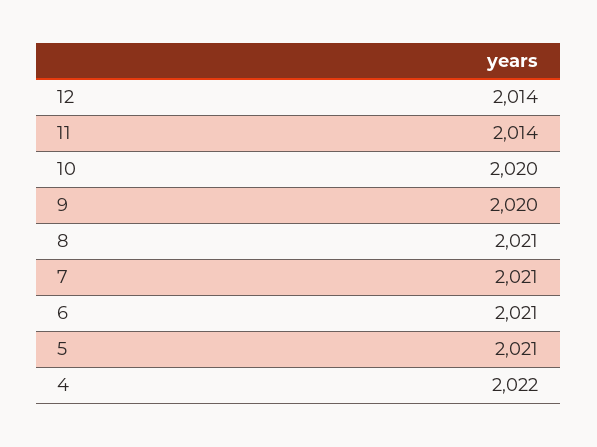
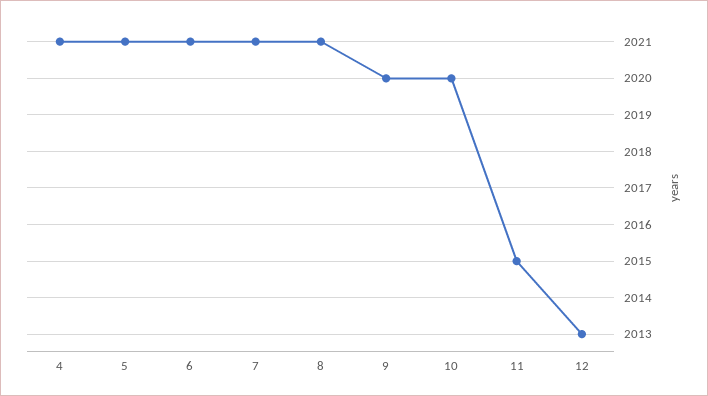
12: 2014 -> 2013
11: 2014 -> 2015
4: 2022 -> 2021

